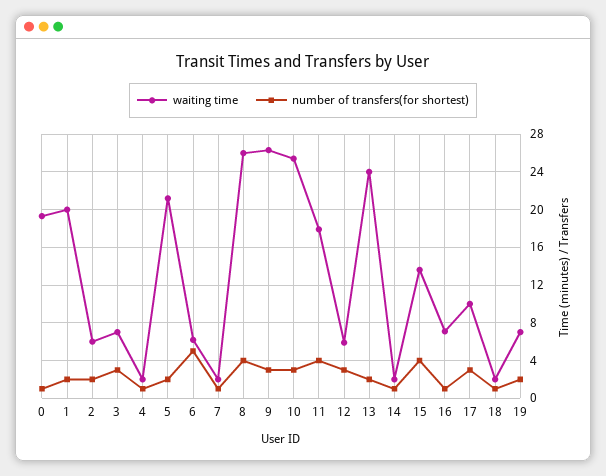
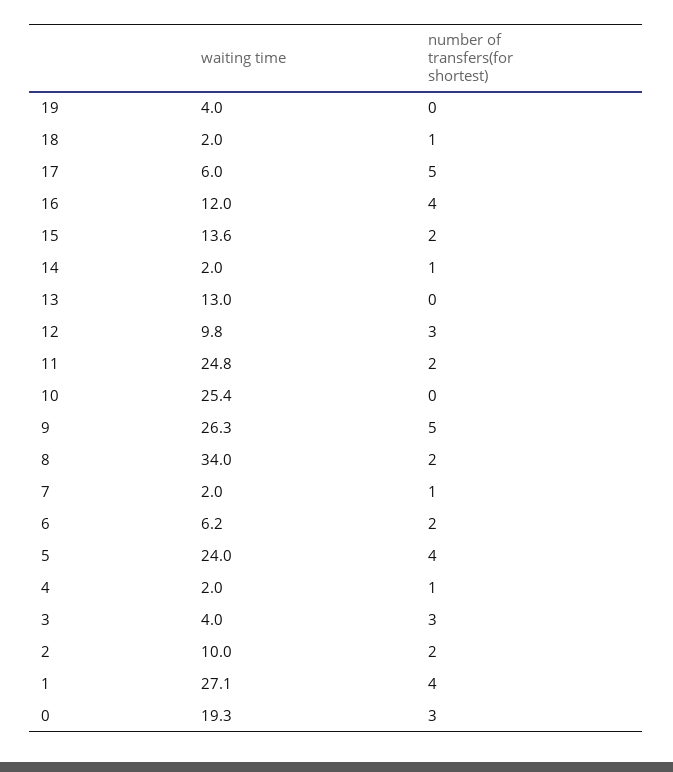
number of transfers(for shortest), 0: 1 -> 3
waiting time, 1: 20 -> 27.1
number of transfers(for shortest), 1: 2 -> 4
waiting time, 2: 6 -> 10
waiting time, 3: 7 -> 4
waiting time, 5: 21 -> 24
number of transfers(for shortest), 5: 2 -> 4
number of transfers(for shortest), 6: 5 -> 2
waiting time, 8: 26 -> 34
number of transfers(for shortest), 8: 4 -> 2
number of transfers(for shortest), 9: 3 -> 5
number of transfers(for shortest), 10: 3 -> 0
waiting time, 11: 18 -> 24.8
number of transfers(for shortest), 11: 4 -> 2
waiting time, 12: 6 -> 9.8
waiting time, 13: 24 -> 13
number of transfers(for shortest), 13: 2 -> 0
number of transfers(for shortest), 15: 4 -> 2
waiting time, 16: 7 -> 12
number of transfers(for shortest), 16: 1 -> 4
waiting time, 17: 10 -> 6
number of transfers(for shortest), 17: 3 -> 5
waiting time, 19: 7 -> 4
number of transfers(for shortest), 19: 2 -> 0

